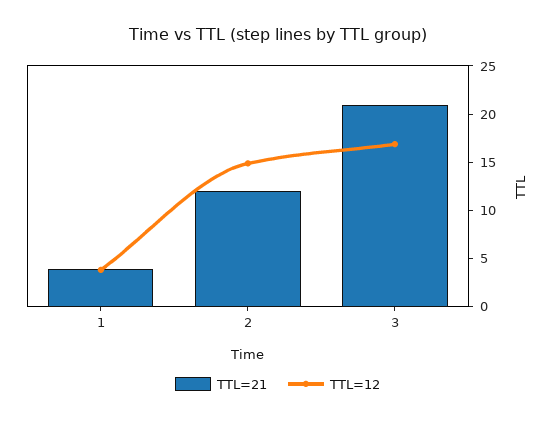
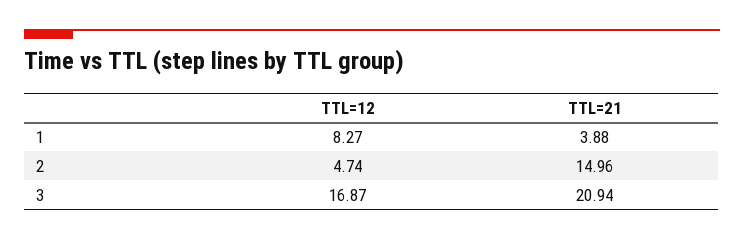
TTL=12, 1: 4 -> 8.27
TTL=21, 2: 12 -> 14.96
TTL=12, 2: 15 -> 4.74

